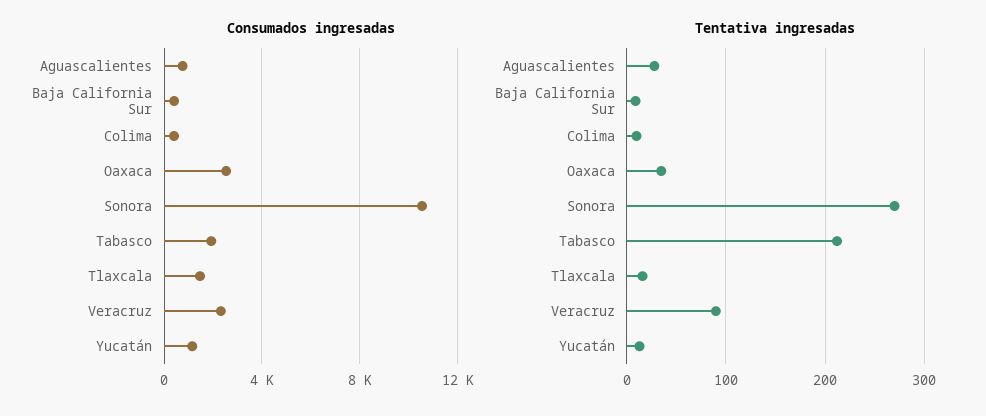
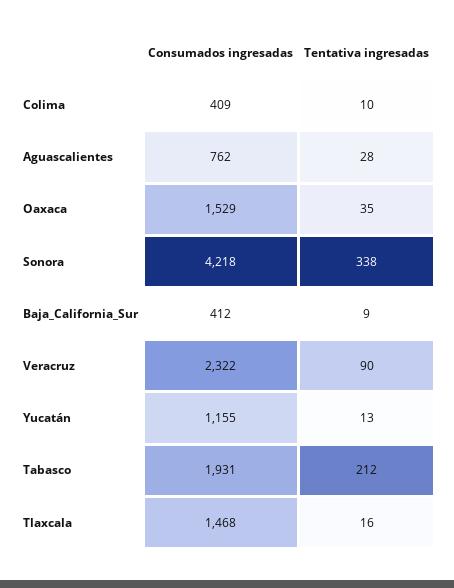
Consumados ingresadas, Oaxaca: 2500 -> 1529
Consumados ingresadas, Sonora: 10500 -> 4218
Tentativa ingresadas, Sonora: 270 -> 338

